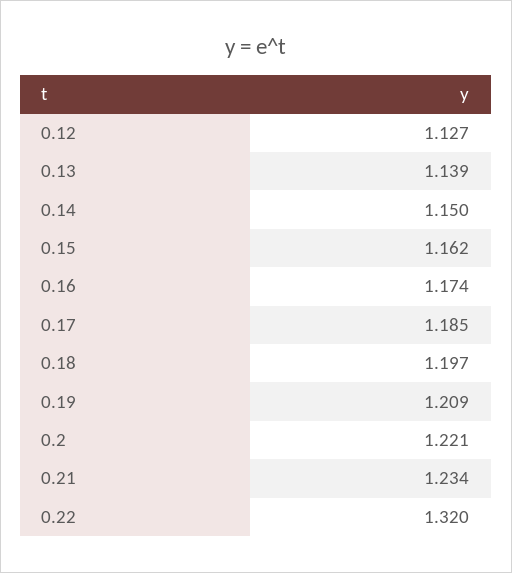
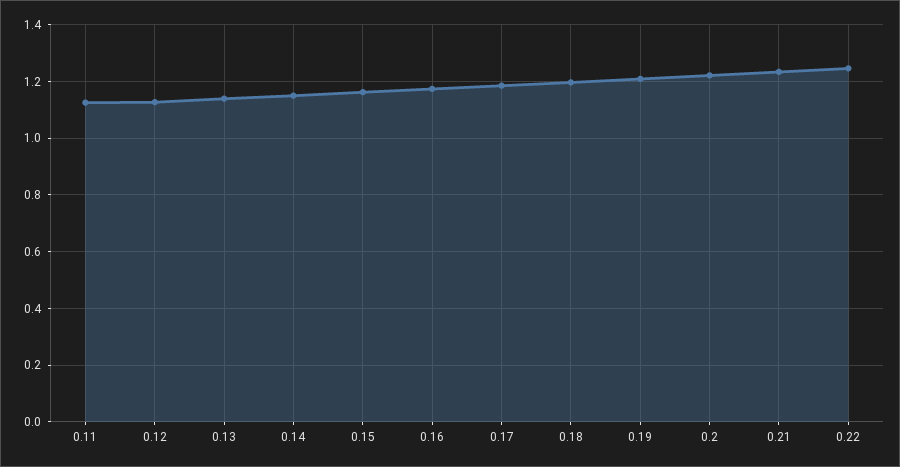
0.22: 1.32 -> 1.25
0.11: none -> 1.125

